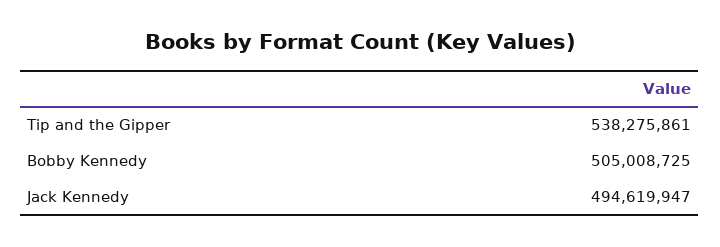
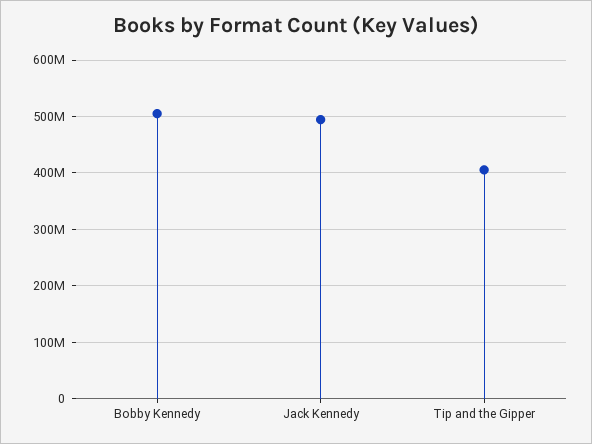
Tip and the Gipper: 538275861 -> 400000000

